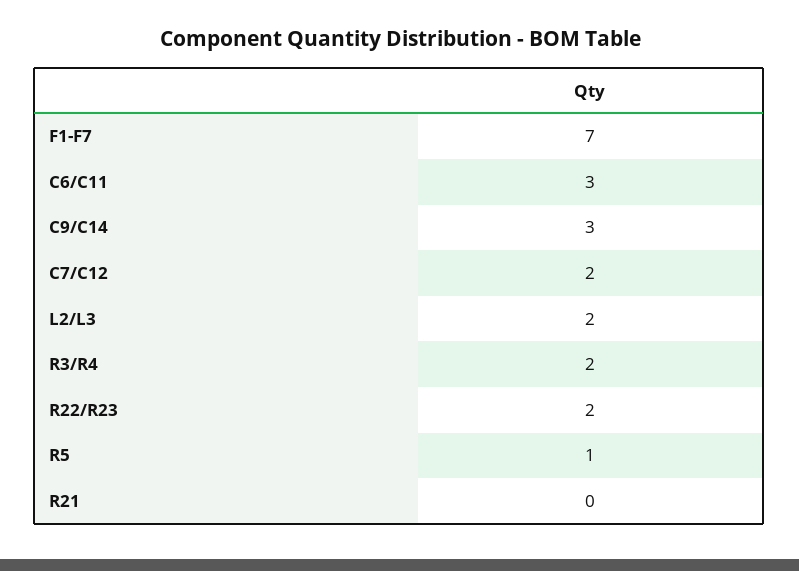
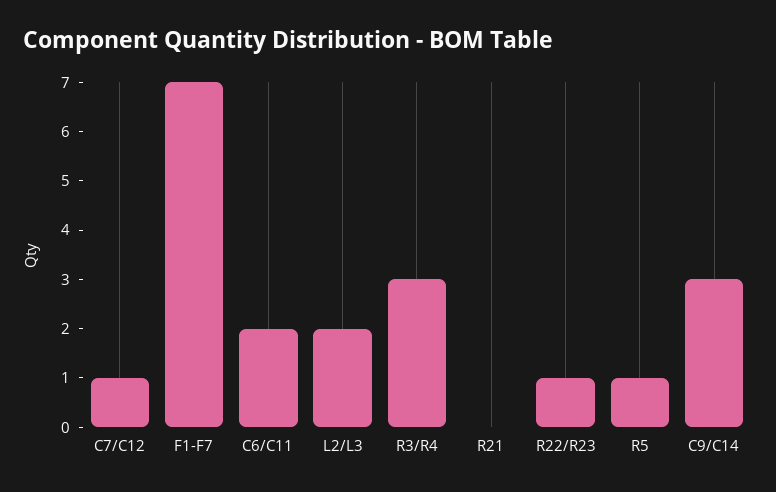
C6/C11: 3 -> 2
C7/C12: 2 -> 1
R3/R4: 2 -> 3
R22/R23: 2 -> 1

